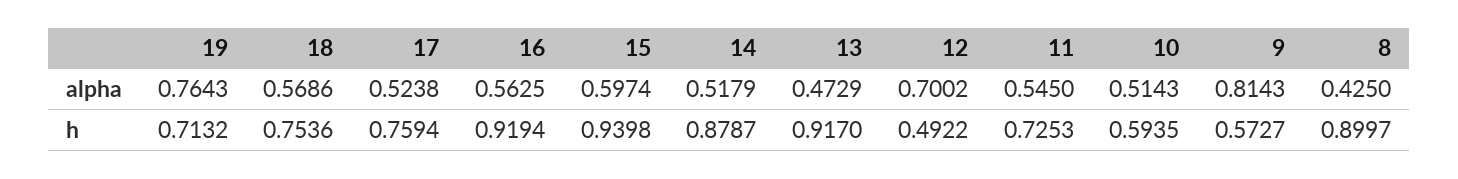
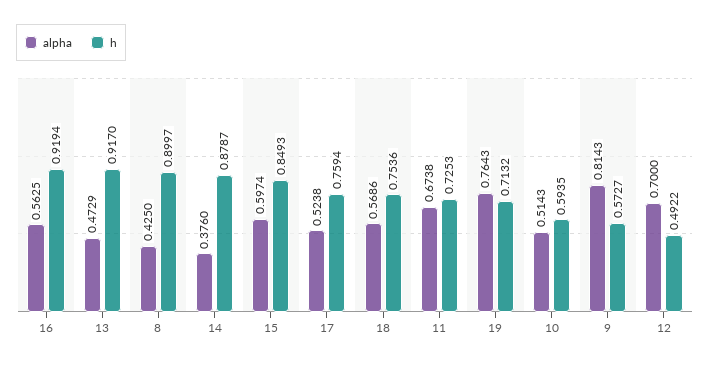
alpha, 14: 0.5179 -> 0.376
alpha, 12: 0.7002 -> 0.7
alpha, 11: 0.545 -> 0.6738
h, 15: 0.9398 -> 0.8493

